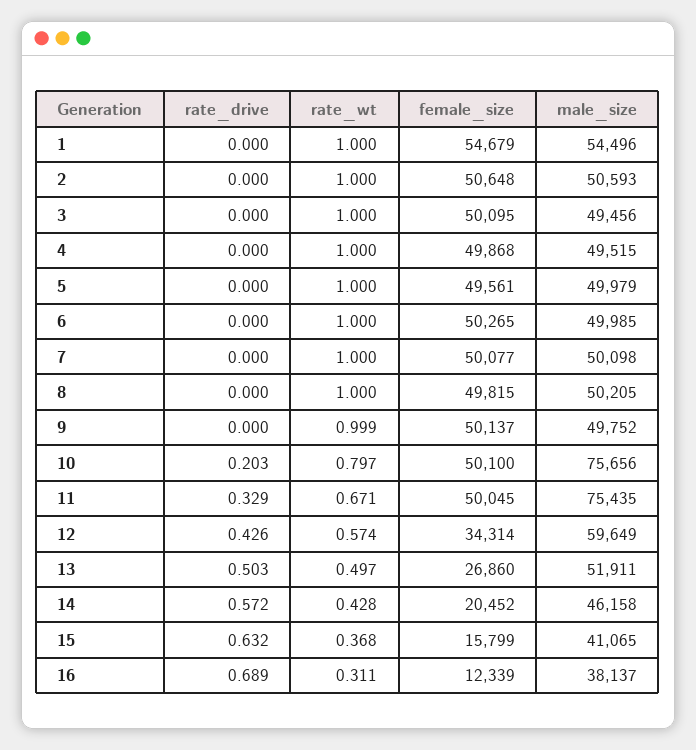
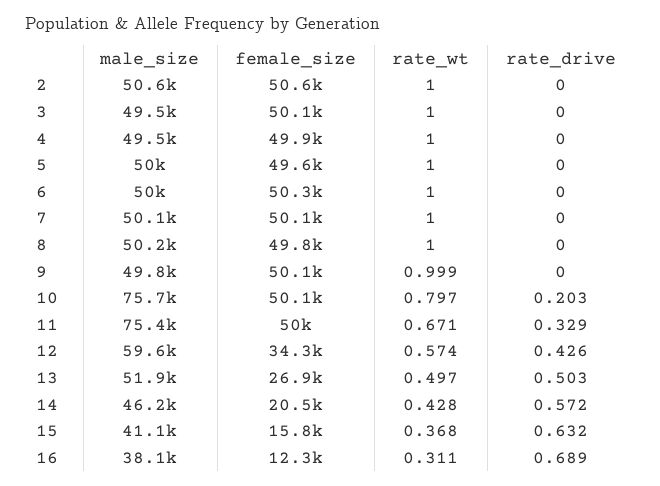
rate_drive, 1: 0 -> none
rate_wt, 1: 1 -> none
female_size, 1: 54679 -> none
male_size, 1: 54496 -> none

